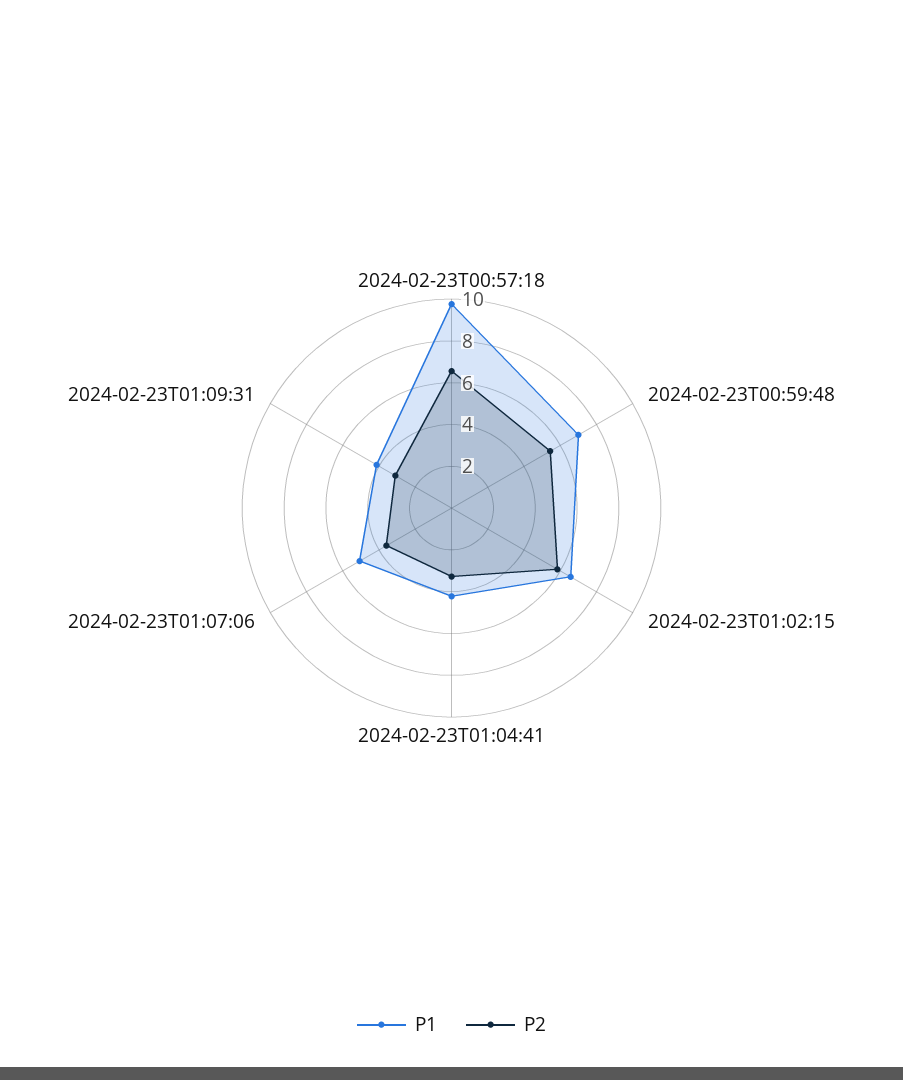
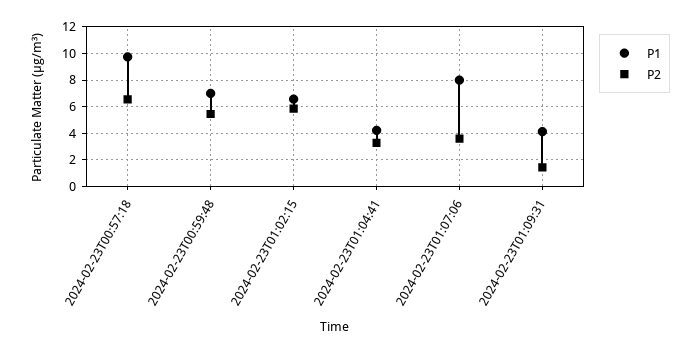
P1, 2024-02-23T01:07:06: 5 -> 8
P2, 2024-02-23T01:09:31: 3 -> 1.5

